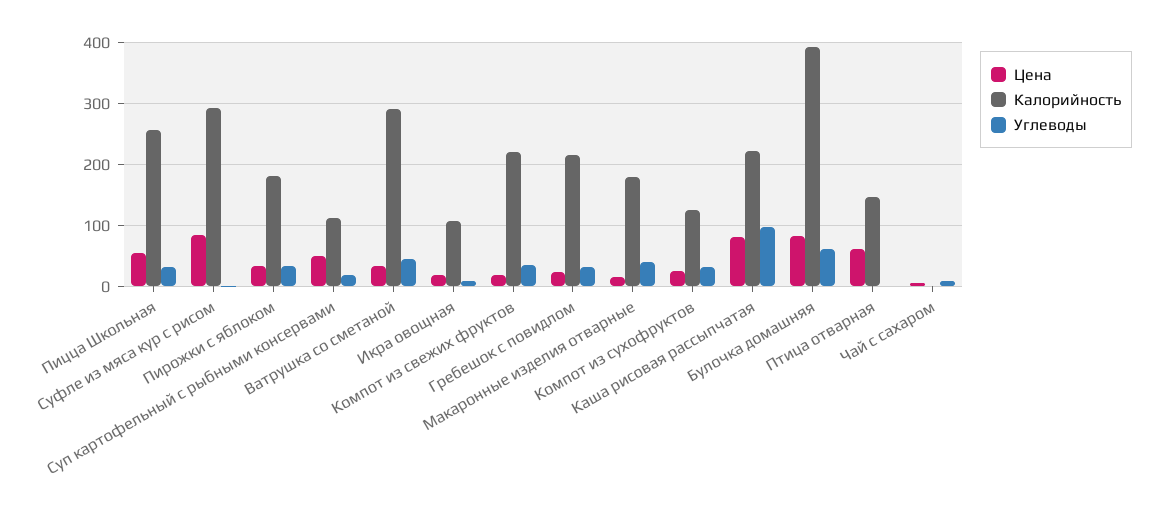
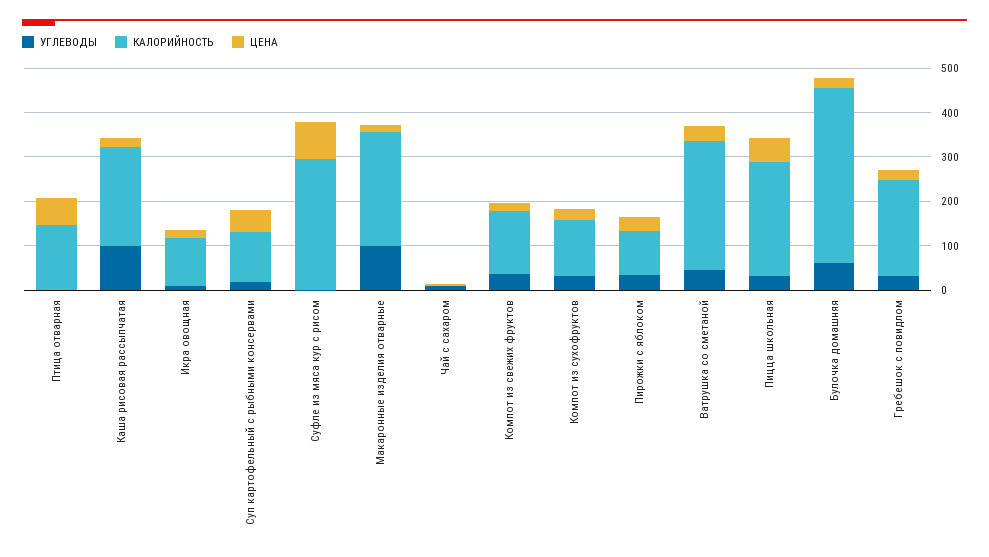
Калорийность, Пирожки с яблоком: 180 -> 100
Калорийность, Компот из свежих фруктов: 220 -> 140
Калорийность, Макаронные изделия отварные: 180 -> 260
Углеводы, Макаронные изделия отварные: 40 -> 100
Цена, Каша рисовая рассыпчатая: 80 -> 20
Цена, Булочка домашняя: 80 -> 20

